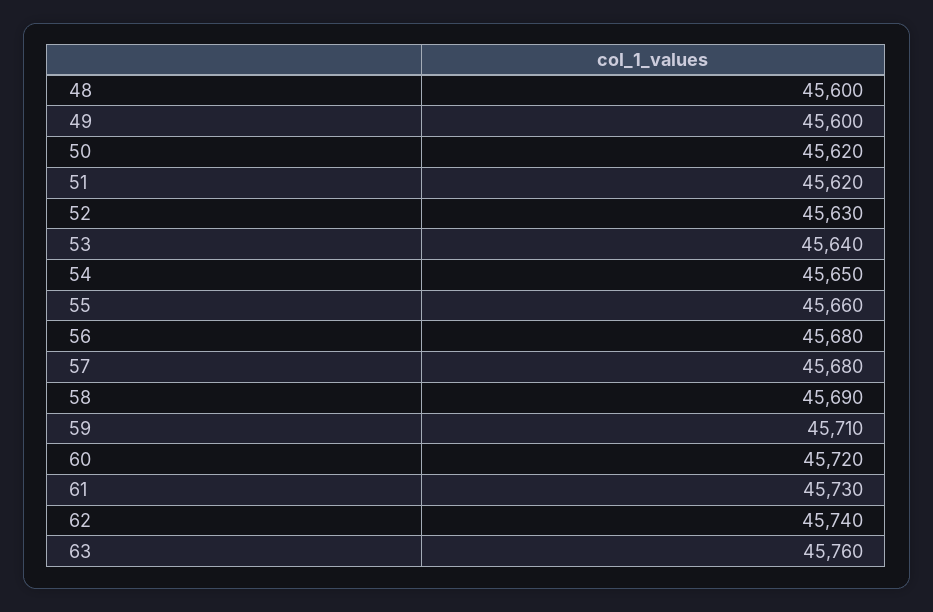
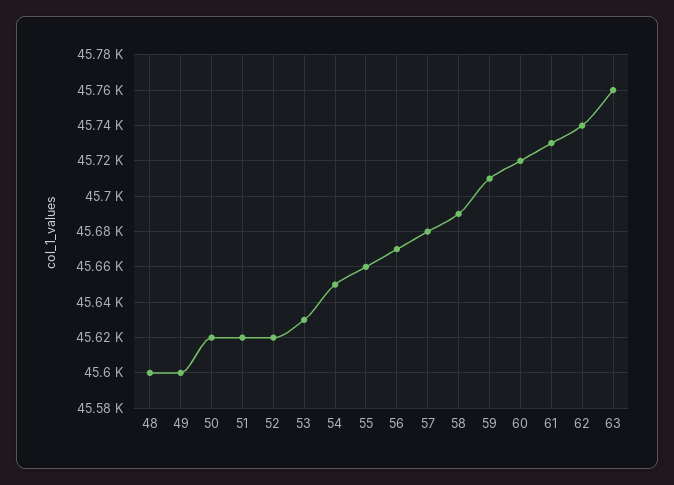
52: 45630 -> 45620
53: 45640 -> 45630
56: 45680 -> 45670

